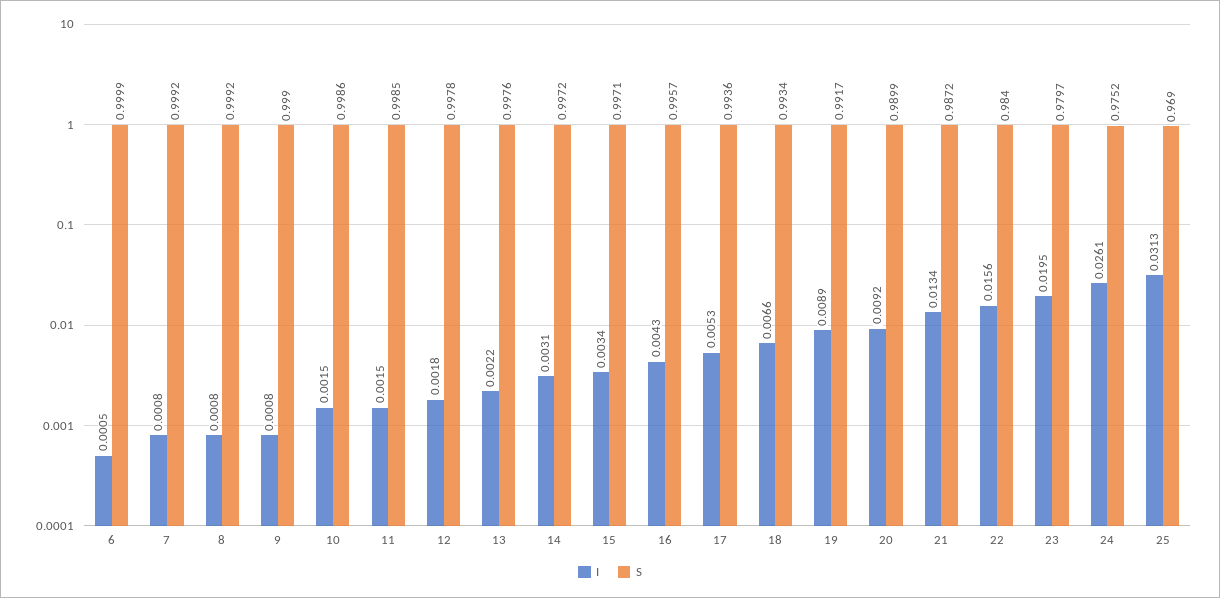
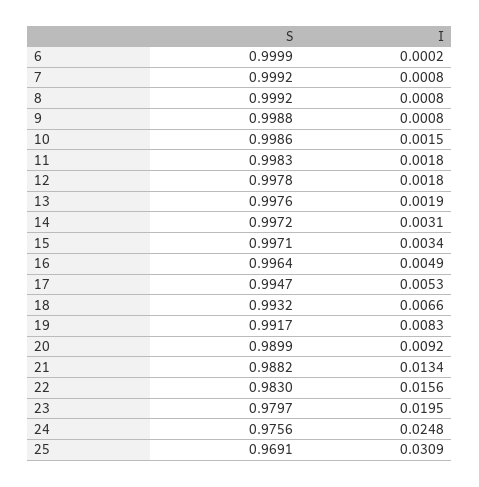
I, 6: 0.0005 -> 0.0002
S, 9: 0.999 -> 0.9988
I, 11: 0.0015 -> 0.0018
S, 11: 0.9985 -> 0.9983
I, 13: 0.0022 -> 0.0019
I, 16: 0.0043 -> 0.0049
S, 16: 0.9957 -> 0.9964
S, 17: 0.9936 -> 0.9947
S, 18: 0.9934 -> 0.9932
I, 19: 0.0089 -> 0.0083
S, 21: 0.9872 -> 0.9882
S, 22: 0.984 -> 0.983
I, 24: 0.0261 -> 0.0248
S, 24: 0.9752 -> 0.9756
I, 25: 0.0313 -> 0.0309
S, 25: 0.969 -> 0.9691

